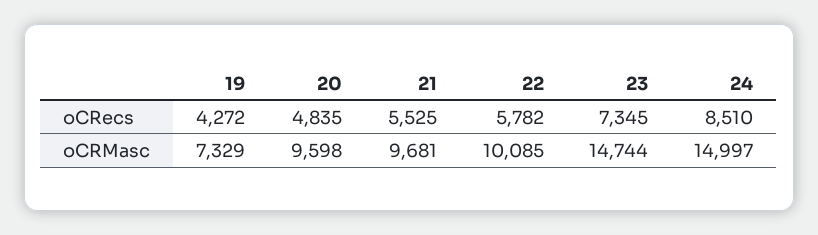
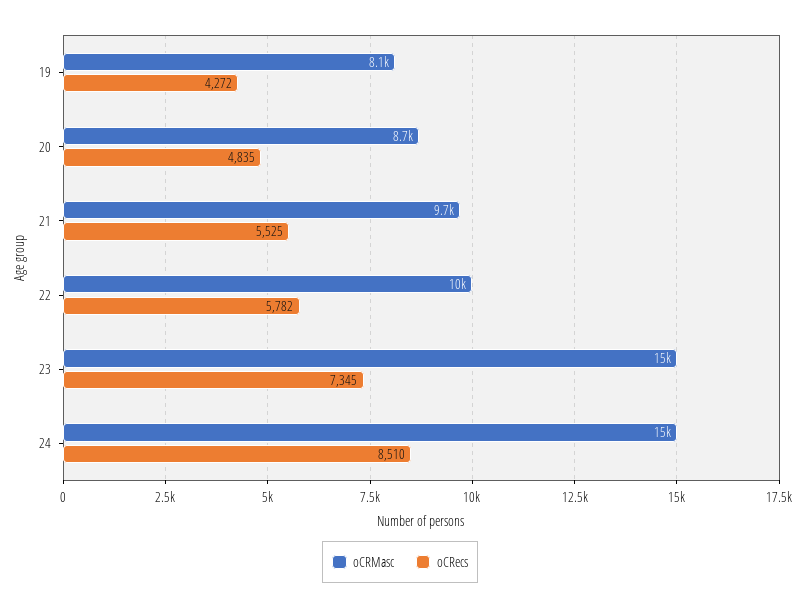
oCRMasc, 19: 7329 -> 8100
oCRMasc, 20: 9598 -> 8700

